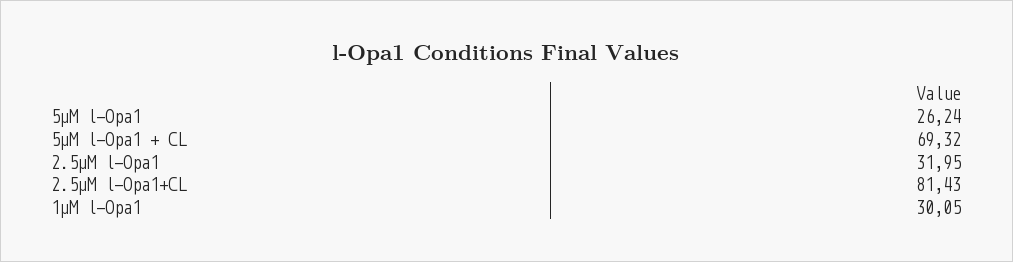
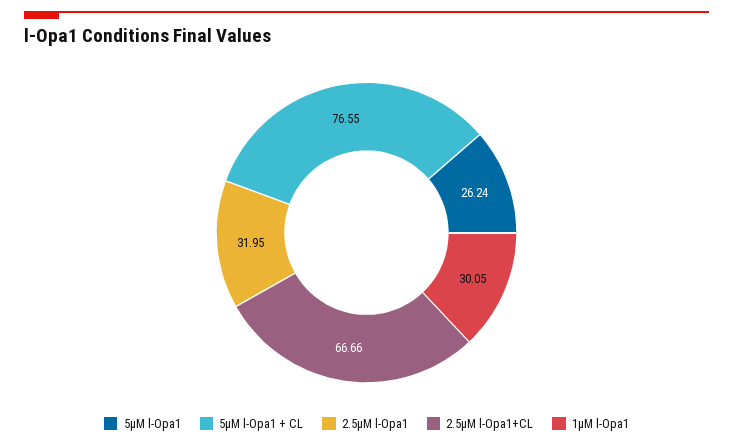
5μM l-Opa1 + CL: 69.32 -> 76.55
2.5μM l-Opa1+CL: 81.43 -> 66.66

